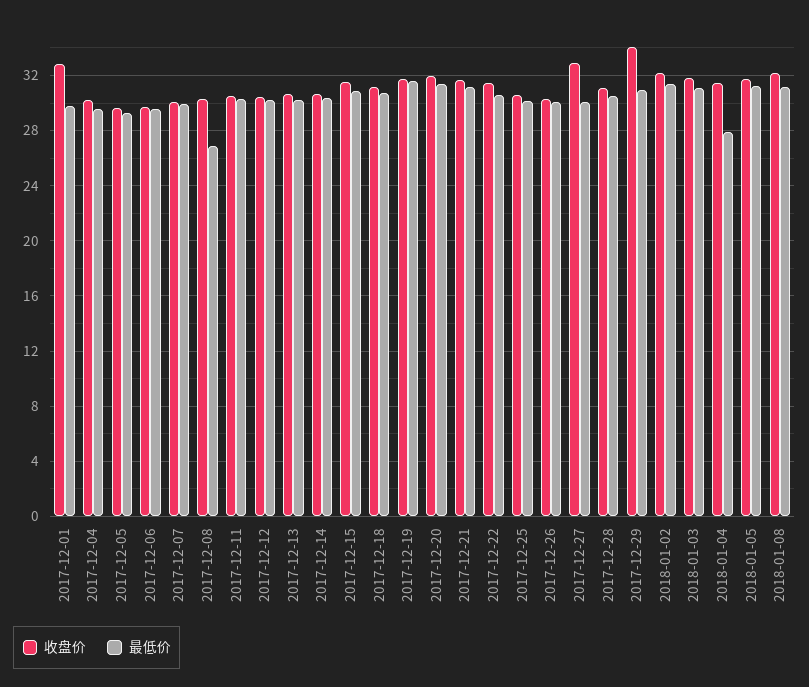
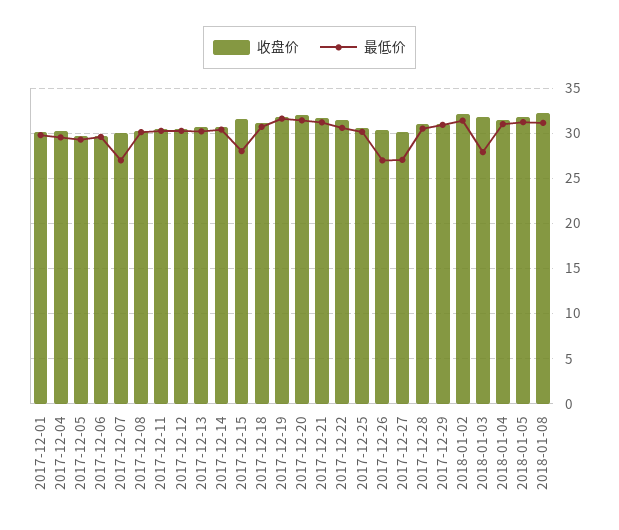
收盘价, 2017-12-01: 33 -> 30
最低价, 2017-12-07: 30 -> 27
最低价, 2017-12-08: 27 -> 30
最低价, 2017-12-15: 31 -> 28
最低价, 2017-12-26: 30 -> 27
收盘价, 2017-12-27: 33 -> 30
最低价, 2017-12-27: 30 -> 27
收盘价, 2017-12-29: 34 -> 31
最低价, 2018-01-03: 31 -> 28
最低价, 2018-01-04: 28 -> 31

